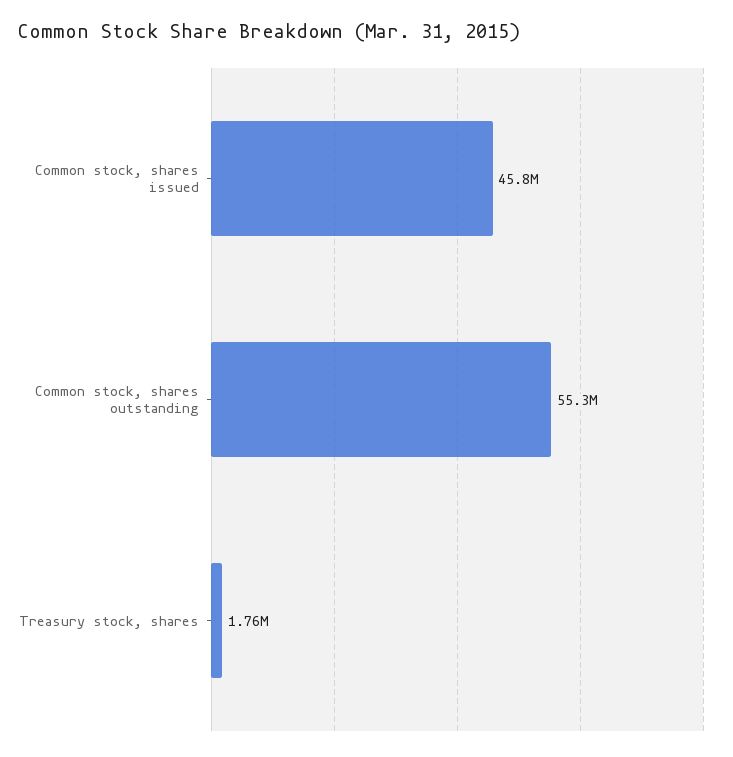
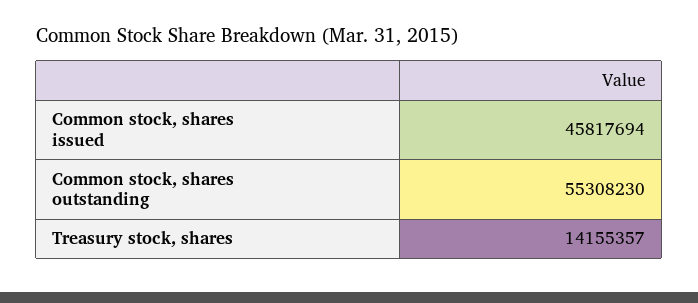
Treasury stock, shares: 1760000 -> 14155357

